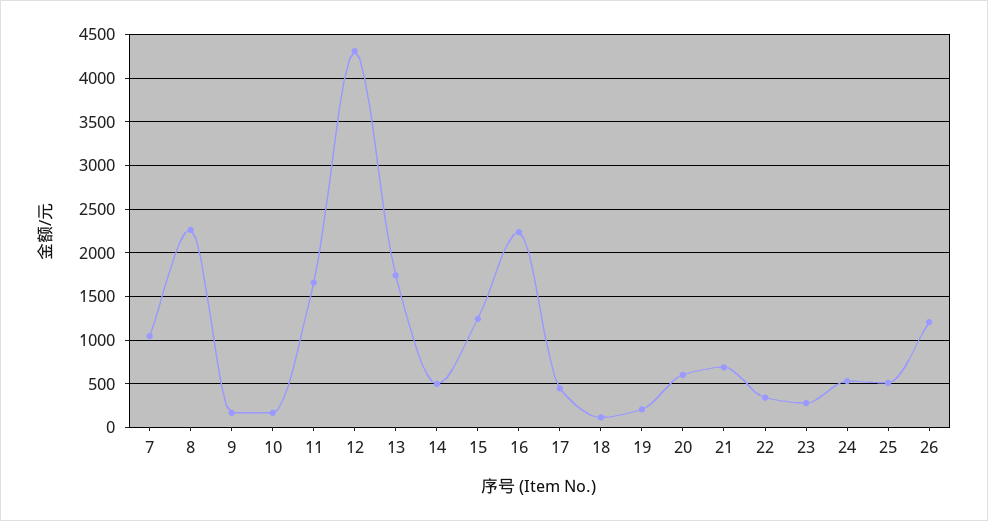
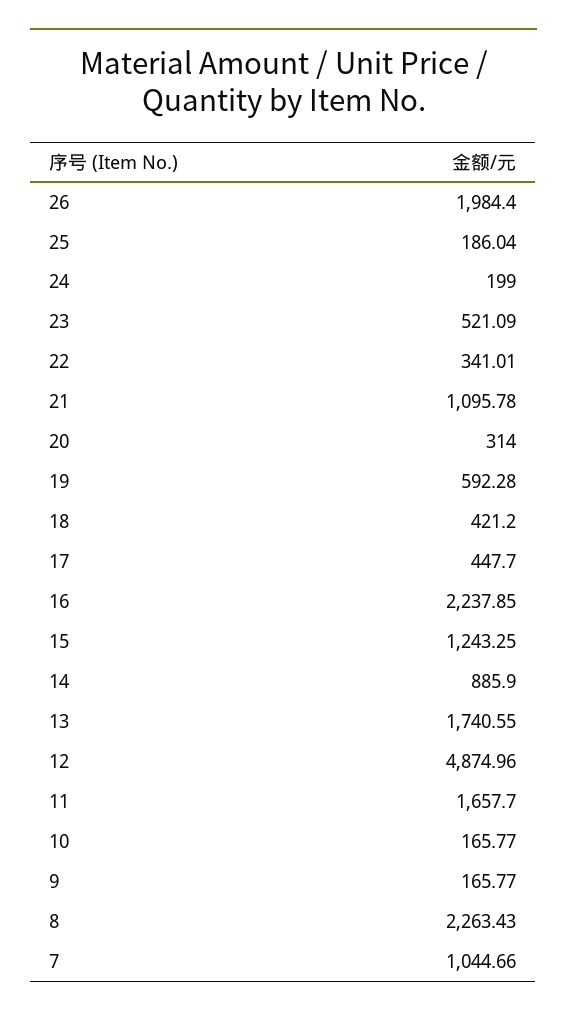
12: 4300 -> 4874.96
14: 500 -> 885.9
18: 100 -> 421.2
19: 200 -> 592.28
20: 600 -> 314
21: 700 -> 1095.78
23: 300 -> 521.09
24: 500 -> 199
25: 500 -> 186.04
26: 1200 -> 1984.4

